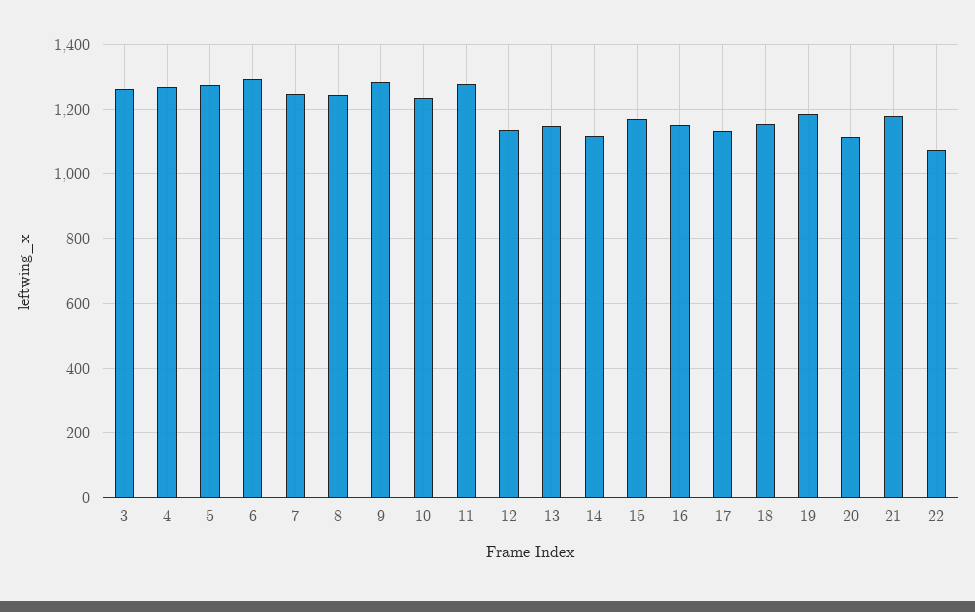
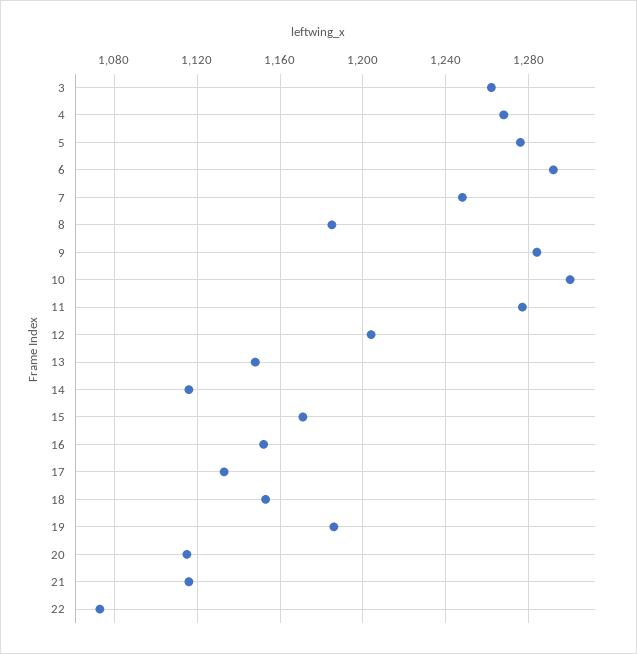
8: 1240 -> 1185
10: 1240 -> 1300
12: 1140 -> 1205
21: 1180 -> 1115

